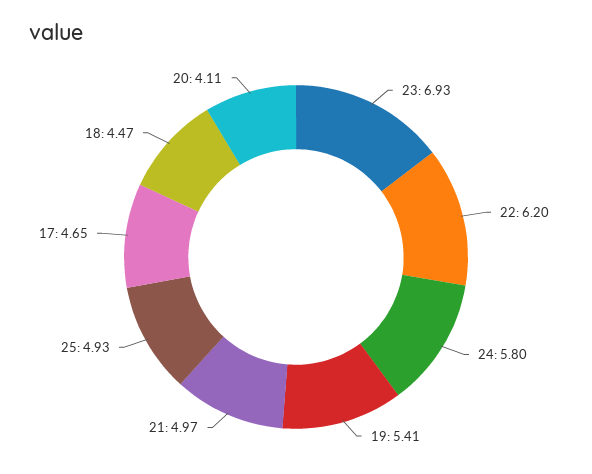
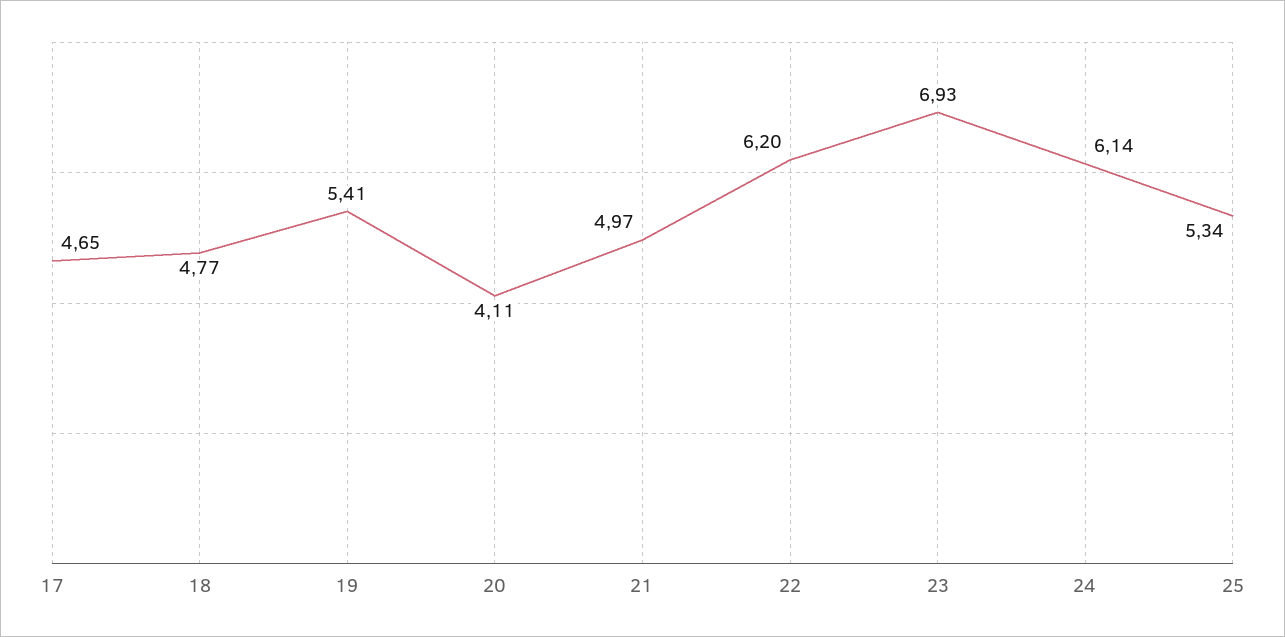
24: 5.8 -> 6.14
25: 4.93 -> 5.34
18: 4.47 -> 4.77

